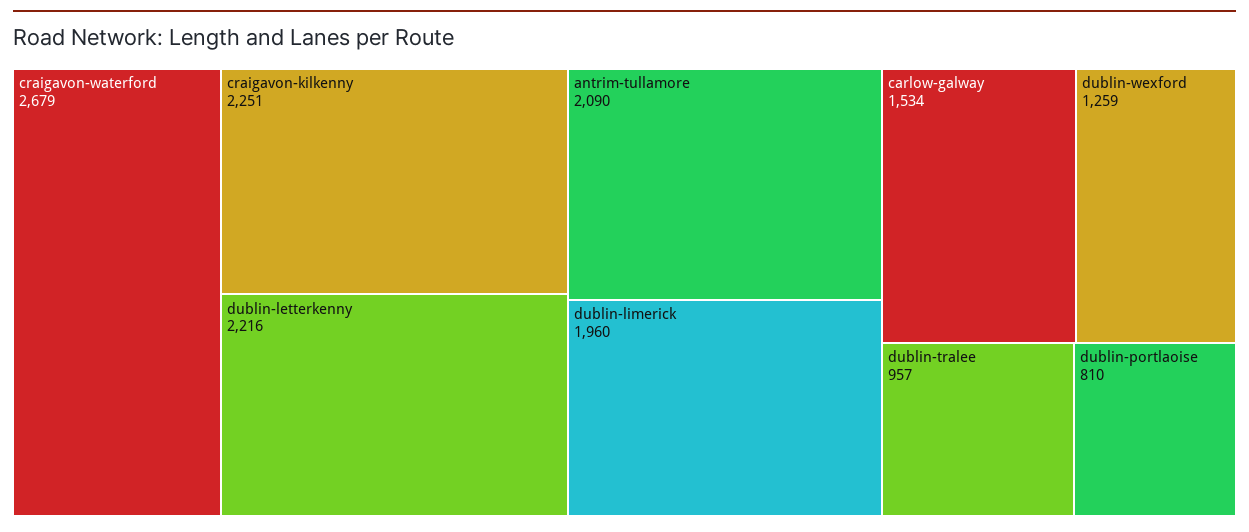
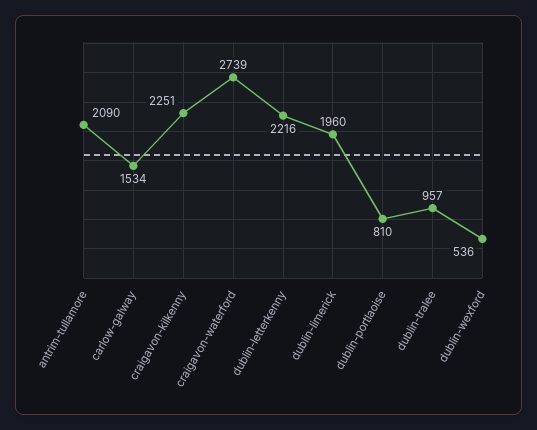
craigavon-waterford: 2679 -> 2739
dublin-wexford: 1259 -> 536

